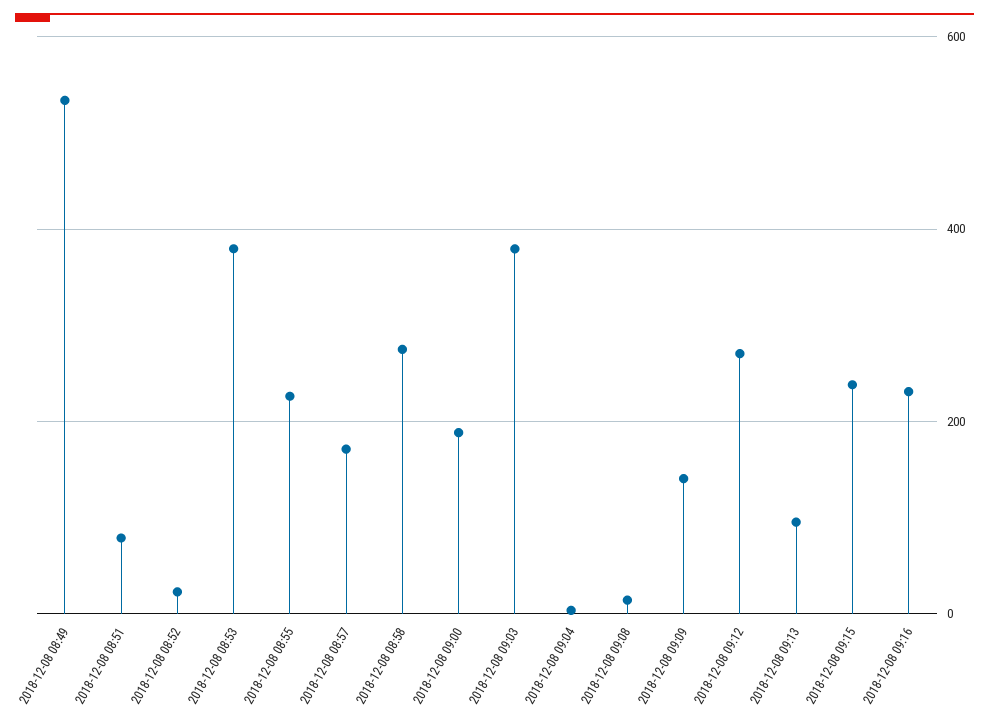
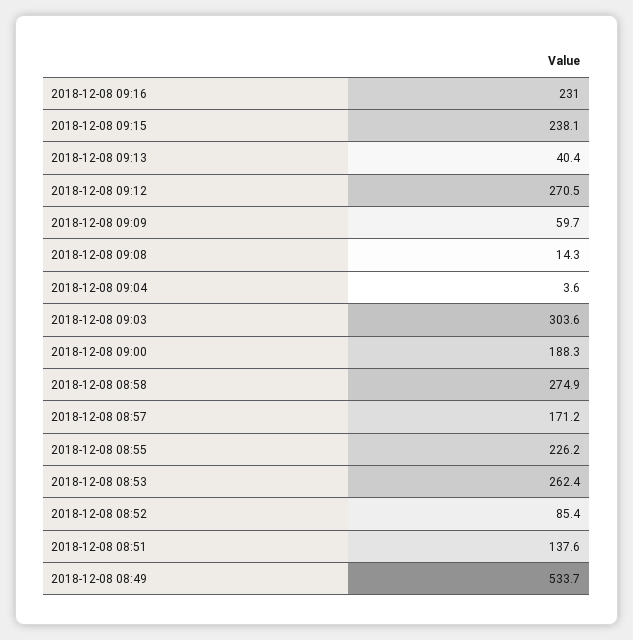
2018-12-08 08:51: 80 -> 137.6
2018-12-08 08:52: 20 -> 85.4
2018-12-08 08:53: 380 -> 262.4
2018-12-08 09:03: 380 -> 303.6
2018-12-08 09:09: 140 -> 59.7
2018-12-08 09:13: 100 -> 40.4

